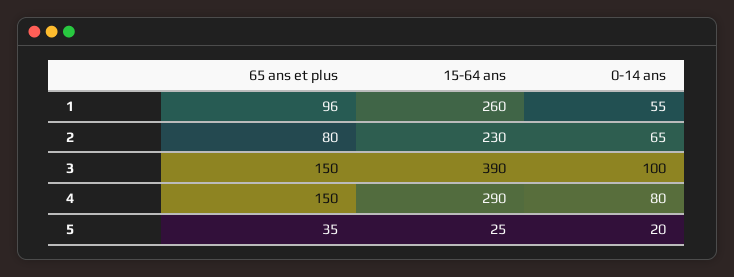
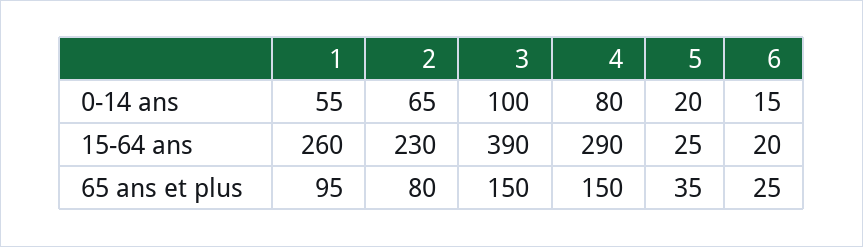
65 ans et plus, 1: 96 -> 95
0-14 ans, 6: none -> 15
15-64 ans, 6: none -> 20
65 ans et plus, 6: none -> 25

